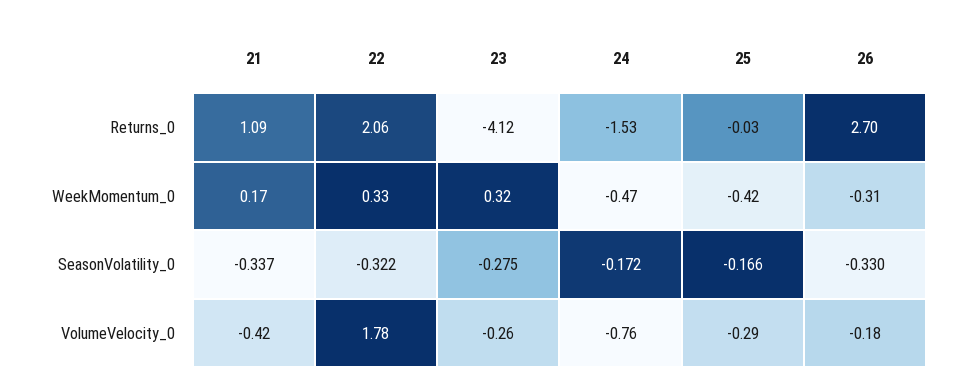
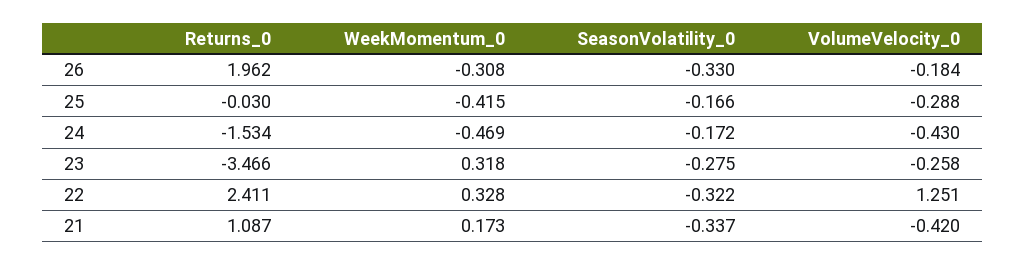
22, Returns_0: 2.06 -> 2.411
23, Returns_0: -4.12 -> -3.466
26, Returns_0: 2.7 -> 1.962
22, VolumeVelocity_0: 1.78 -> 1.251
24, VolumeVelocity_0: -0.76 -> -0.43

